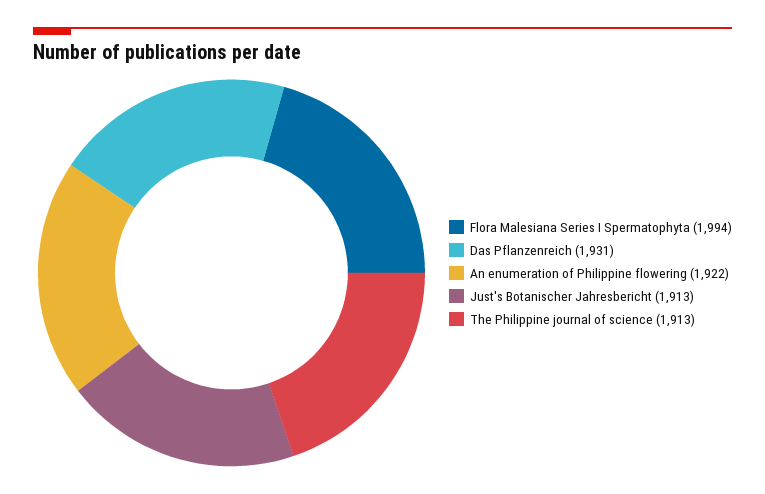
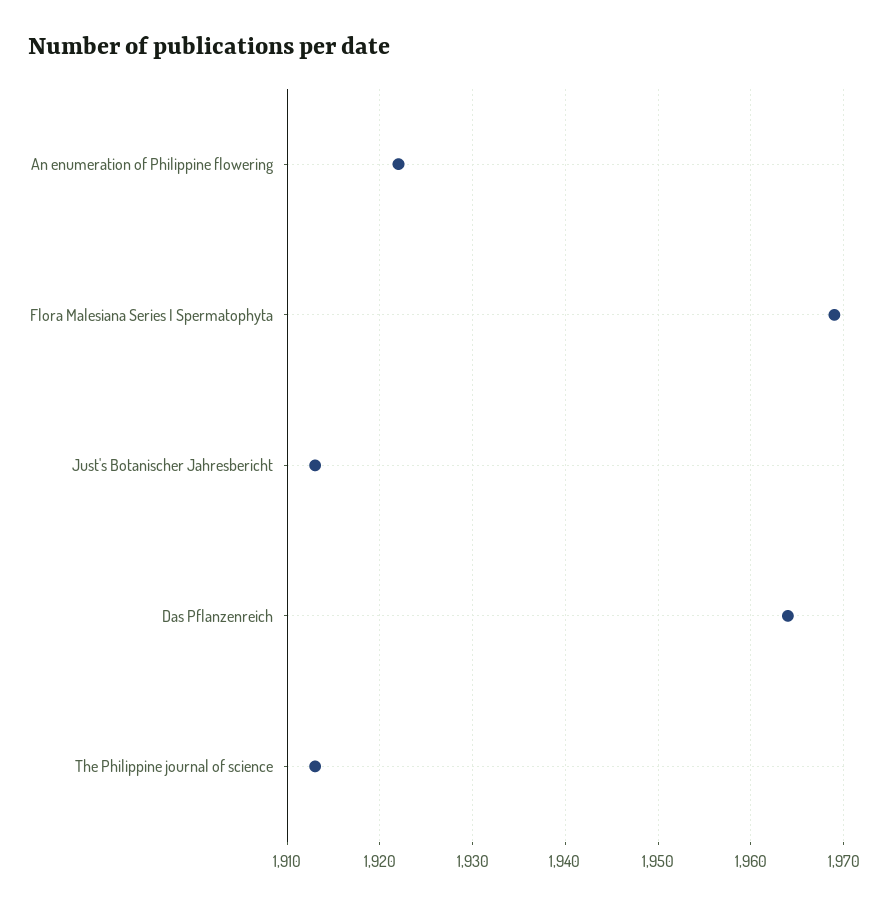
Flora Malesiana Series I Spermatophyta: 1994 -> 1969
Das Pflanzenreich: 1931 -> 1964

